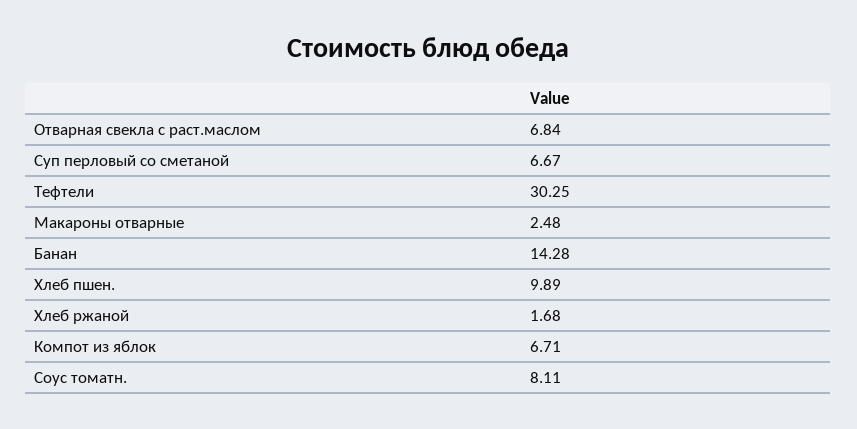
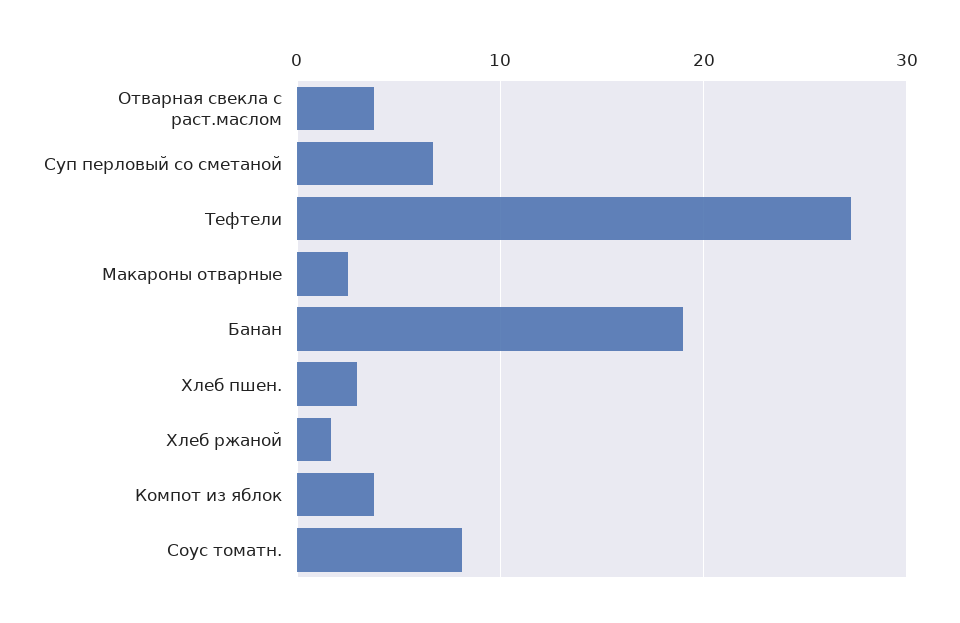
Отварная свекла с раст.маслом: 6.84 -> 4
Тефтели: 30.25 -> 27
Банан: 14.28 -> 19
Хлеб пшен.: 9.89 -> 3
Компот из яблок: 6.71 -> 4

